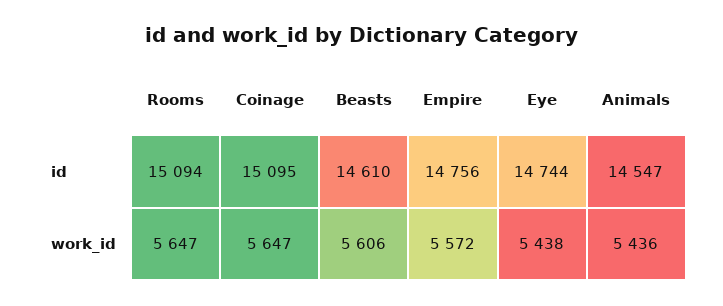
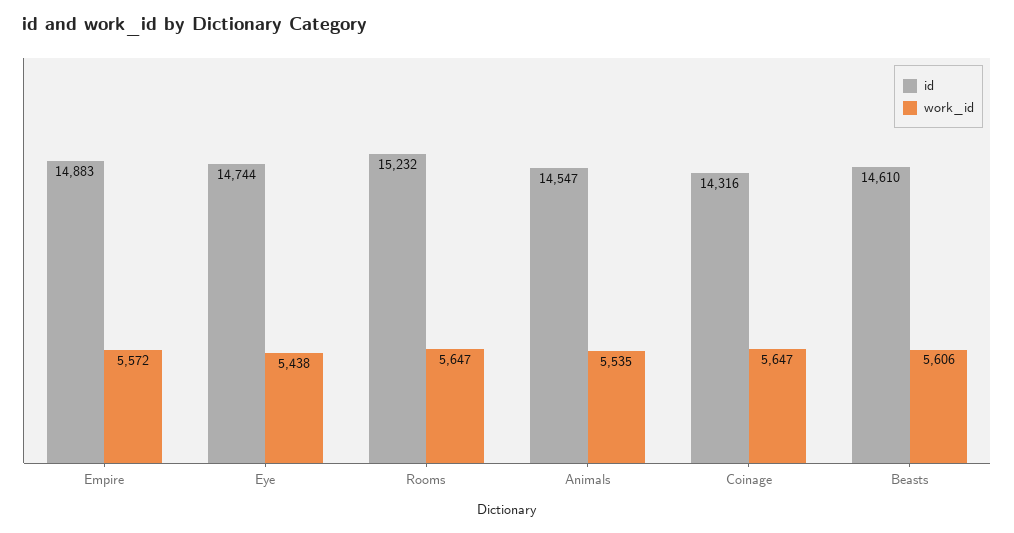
id, Rooms: 15094 -> 15232
id, Coinage: 15095 -> 14316
id, Empire: 14756 -> 14883
work_id, Animals: 5436 -> 5535

